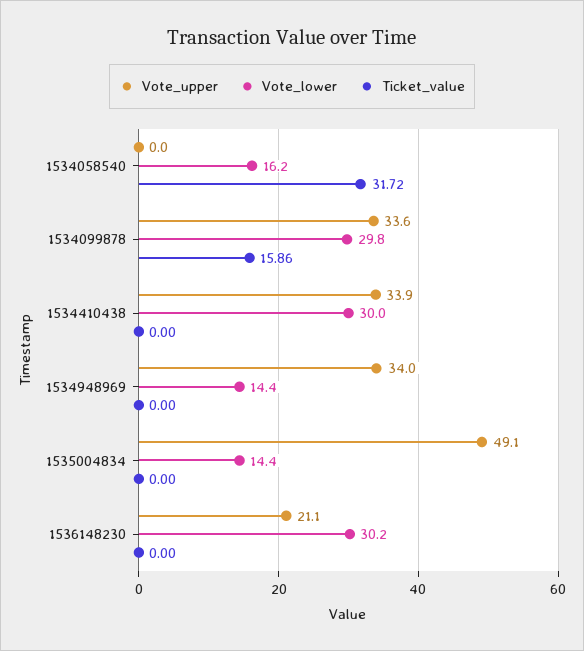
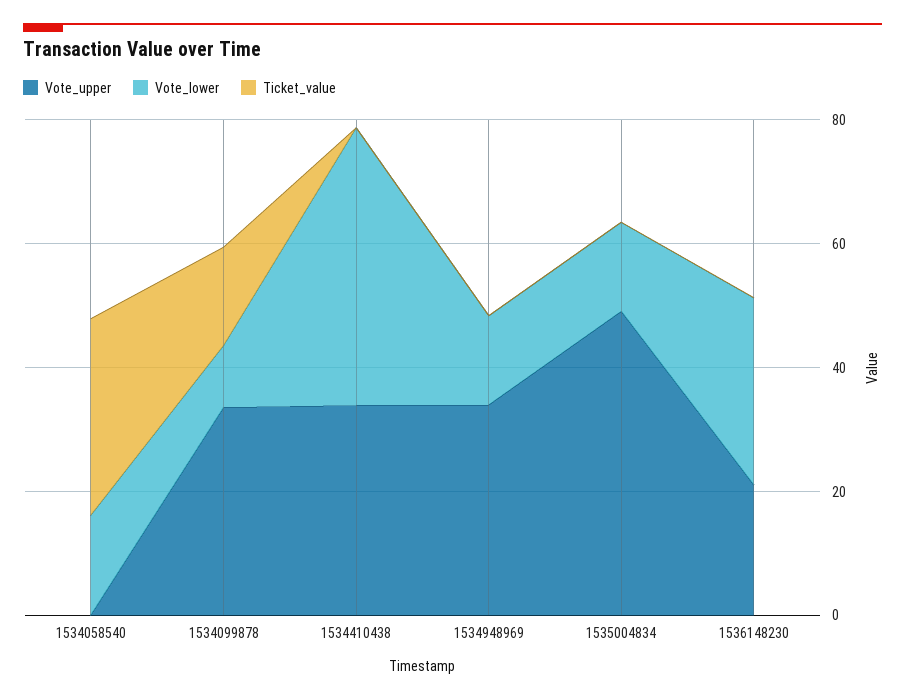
Vote_lower, 1534099878: 29.8 -> 10
Vote_lower, 1534410438: 30 -> 45

